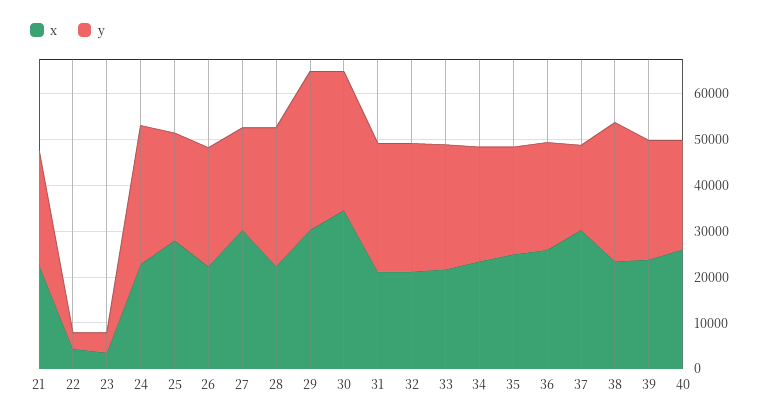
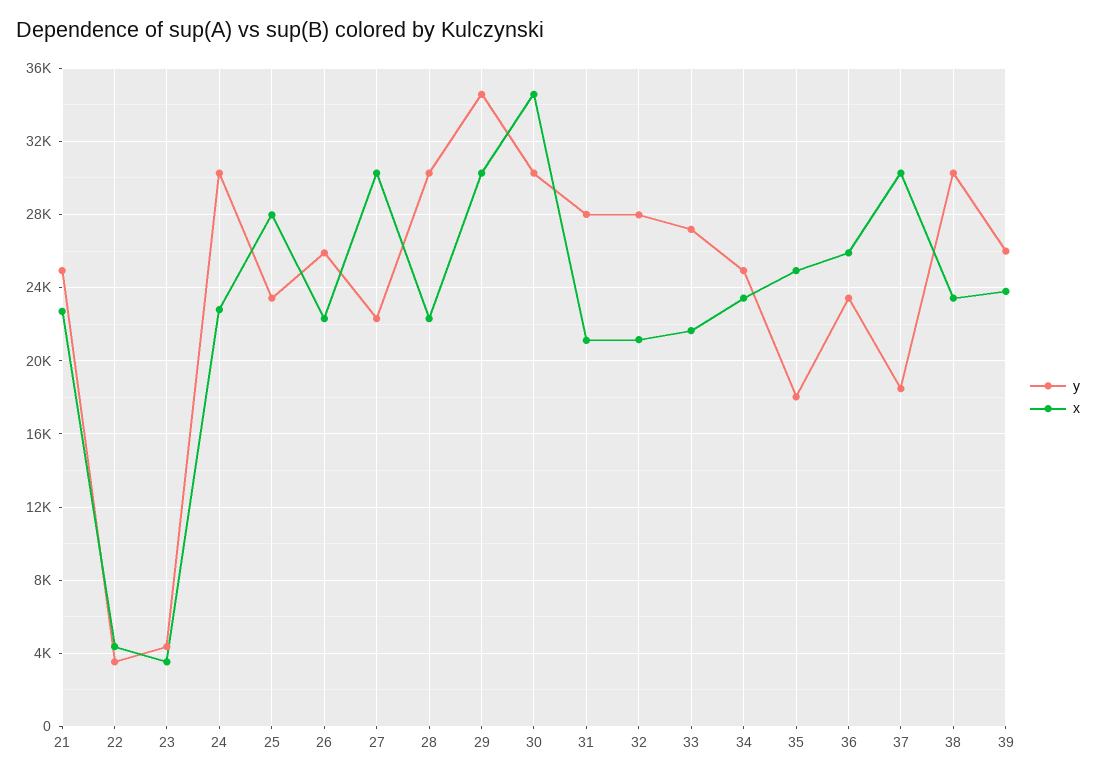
y, 35: 24000 -> 18000
x, 40: 26000 -> none
y, 40: 24000 -> none

